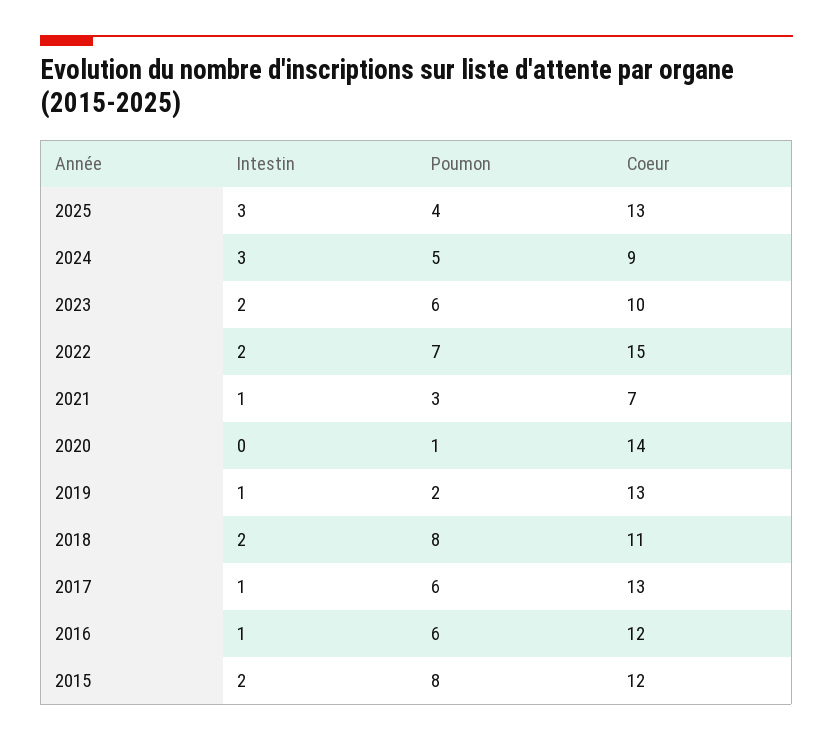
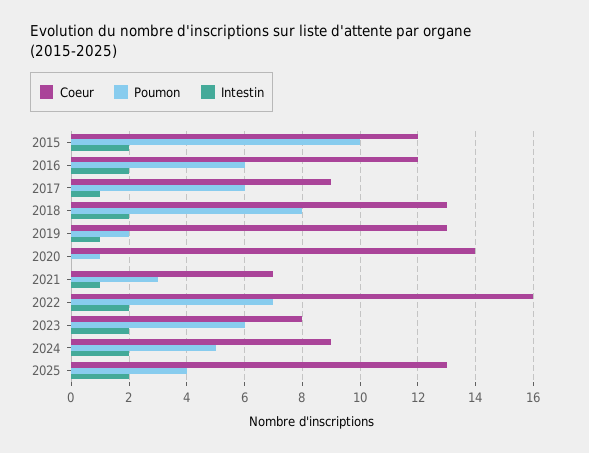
Intestin, 2025: 3 -> 2
Intestin, 2024: 3 -> 2
Coeur, 2023: 10 -> 8
Coeur, 2022: 15 -> 16
Coeur, 2018: 11 -> 13
Coeur, 2017: 13 -> 9
Intestin, 2016: 1 -> 2
Poumon, 2015: 8 -> 10

